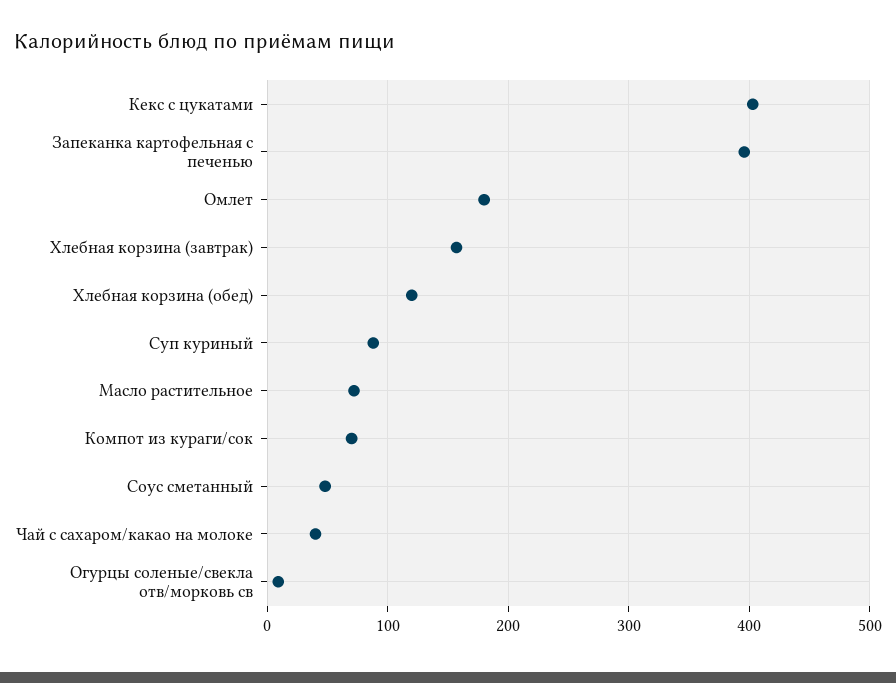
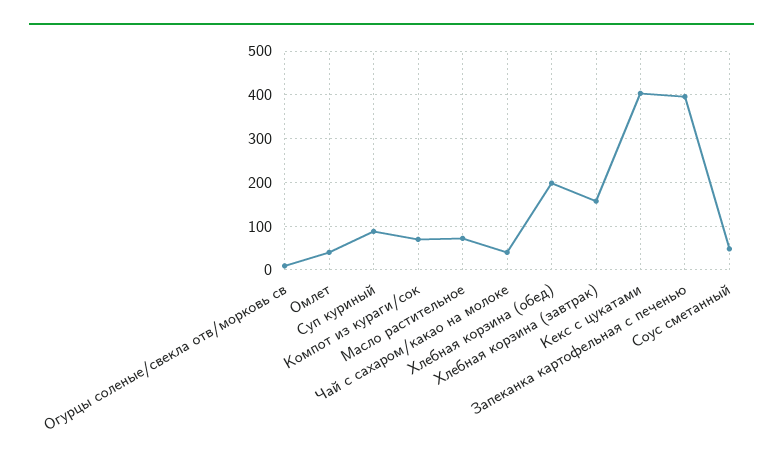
Омлет: 180 -> 40
Хлебная корзина (обед): 120 -> 200

